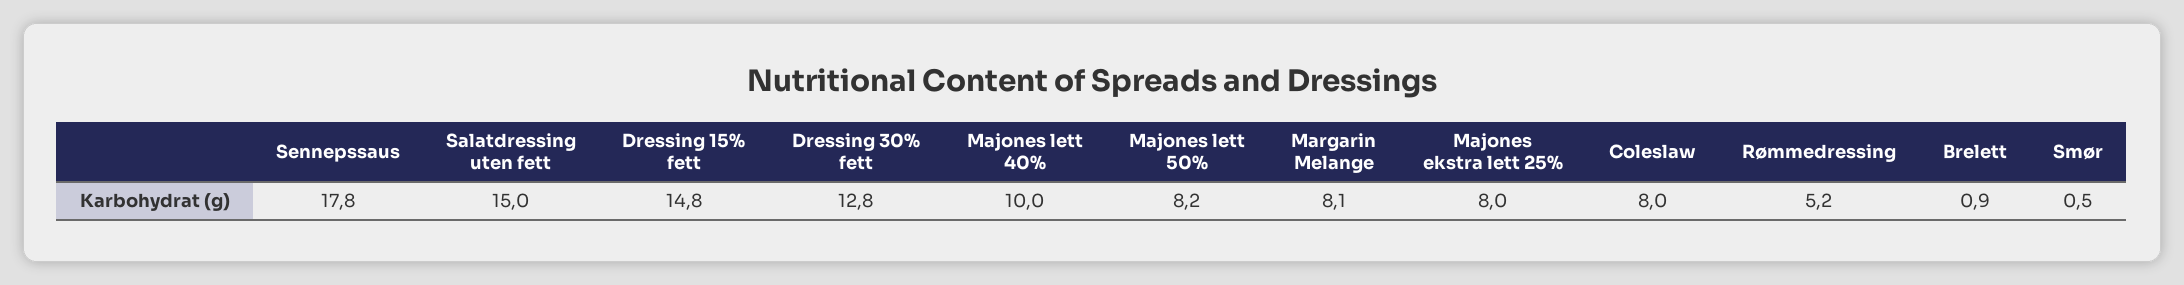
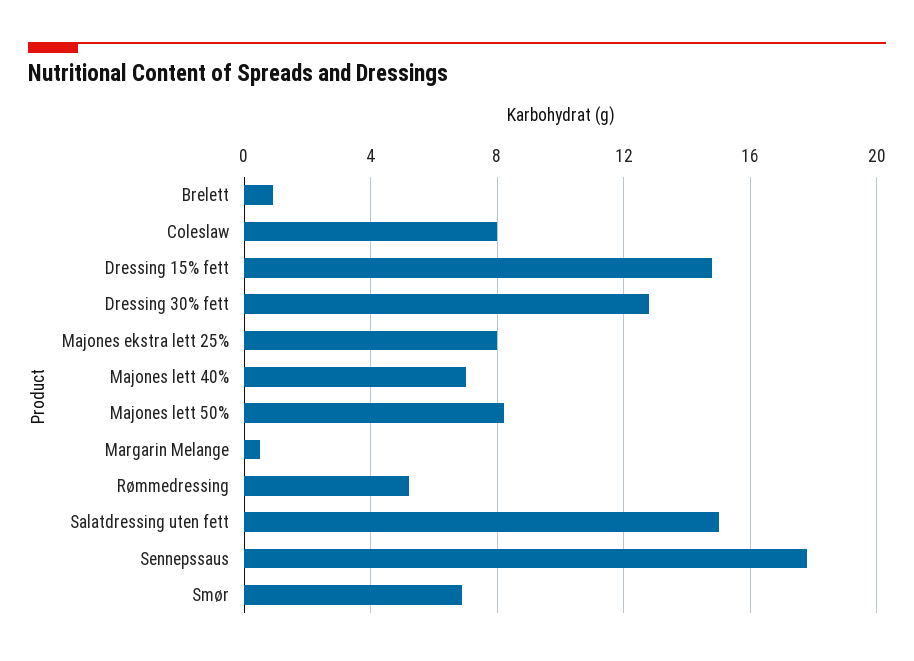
Majones lett 40%: 10 -> 7
Margarin Melange: 8.1 -> 0.5
Smør: 0.5 -> 7

